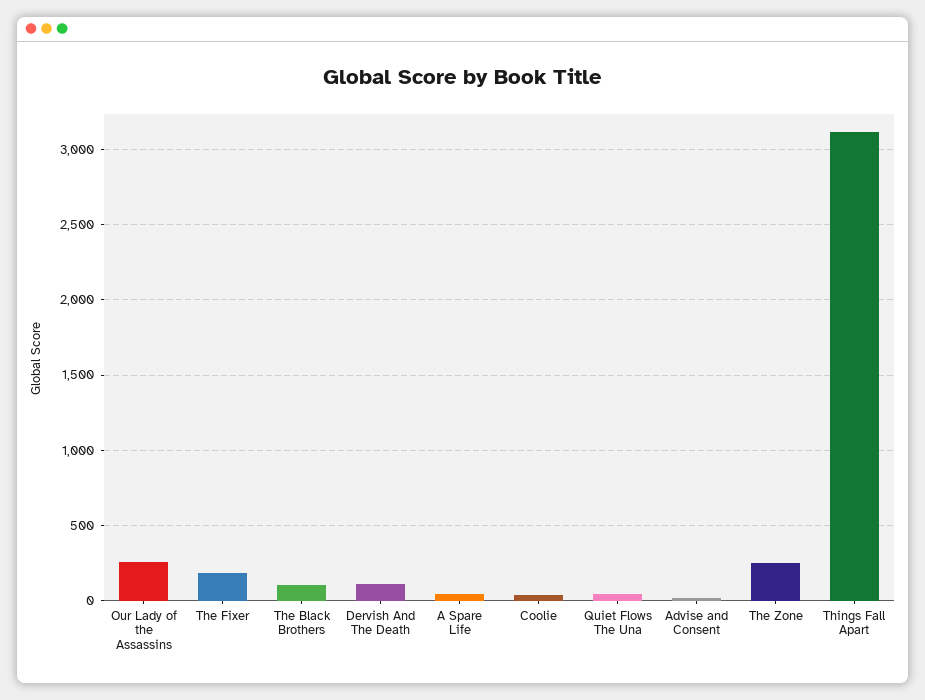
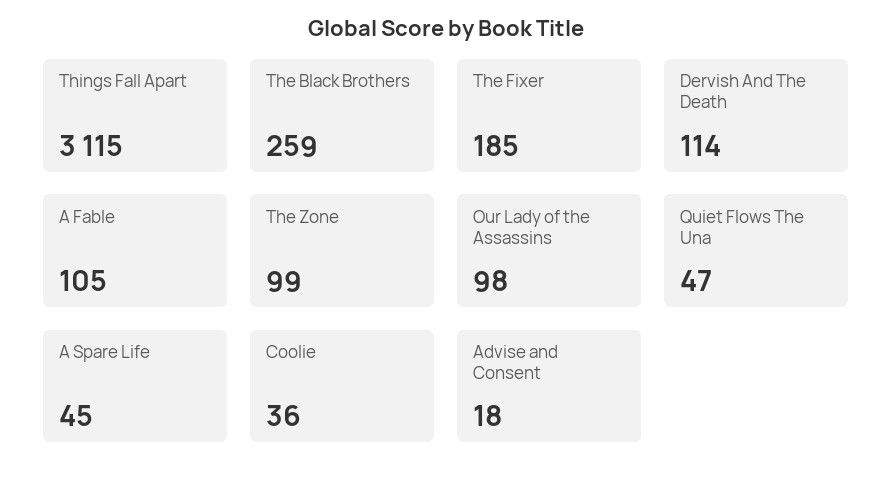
Our Lady of the Assassins: 250 -> 98
The Black Brothers: 100 -> 259
The Zone: 250 -> 99
A Fable: none -> 105

